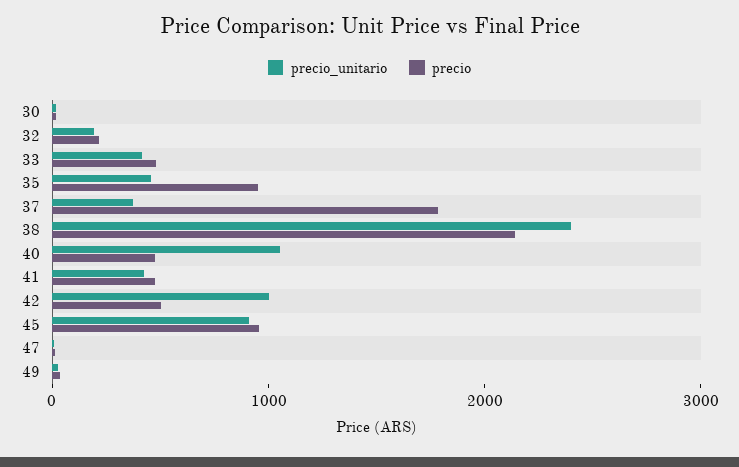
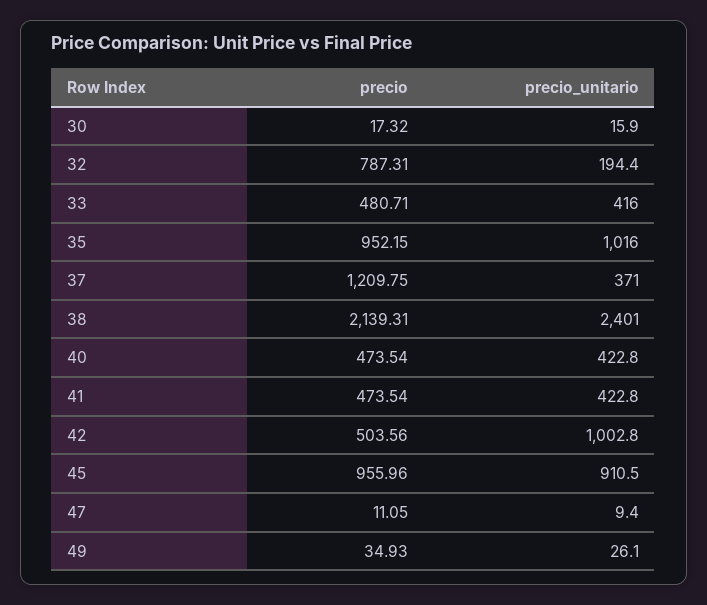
precio, 32: 200 -> 787.31
precio_unitario, 35: 400 -> 1016
precio, 37: 1800 -> 1209.75
precio_unitario, 40: 1000 -> 422.8

